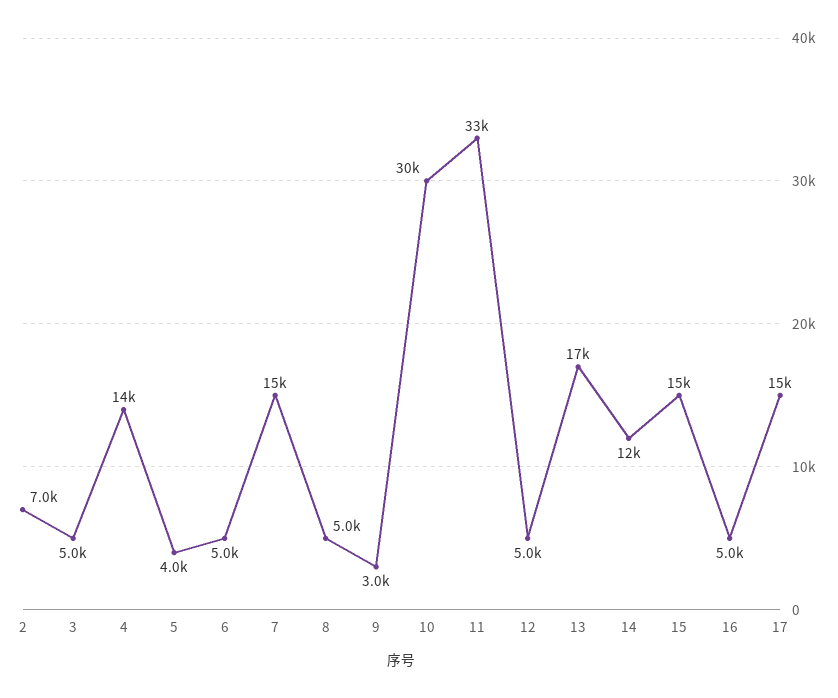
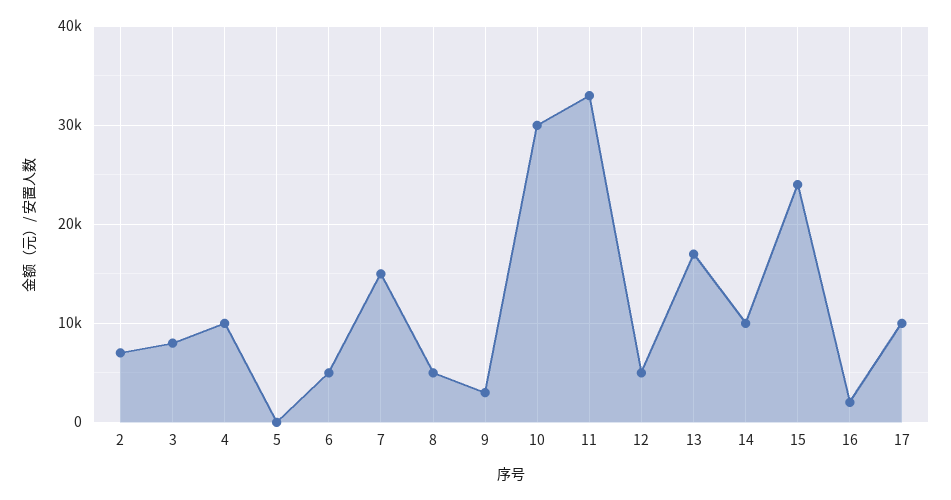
3: 5000 -> 8000
4: 14000 -> 10000
5: 4000 -> 0
14: 12000 -> 10000
15: 15000 -> 24000
16: 5000 -> 2000
17: 15000 -> 10000

